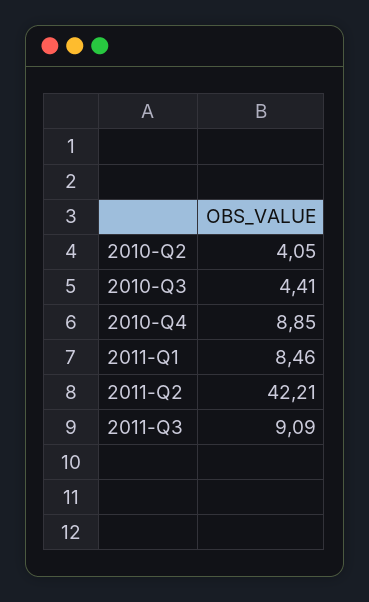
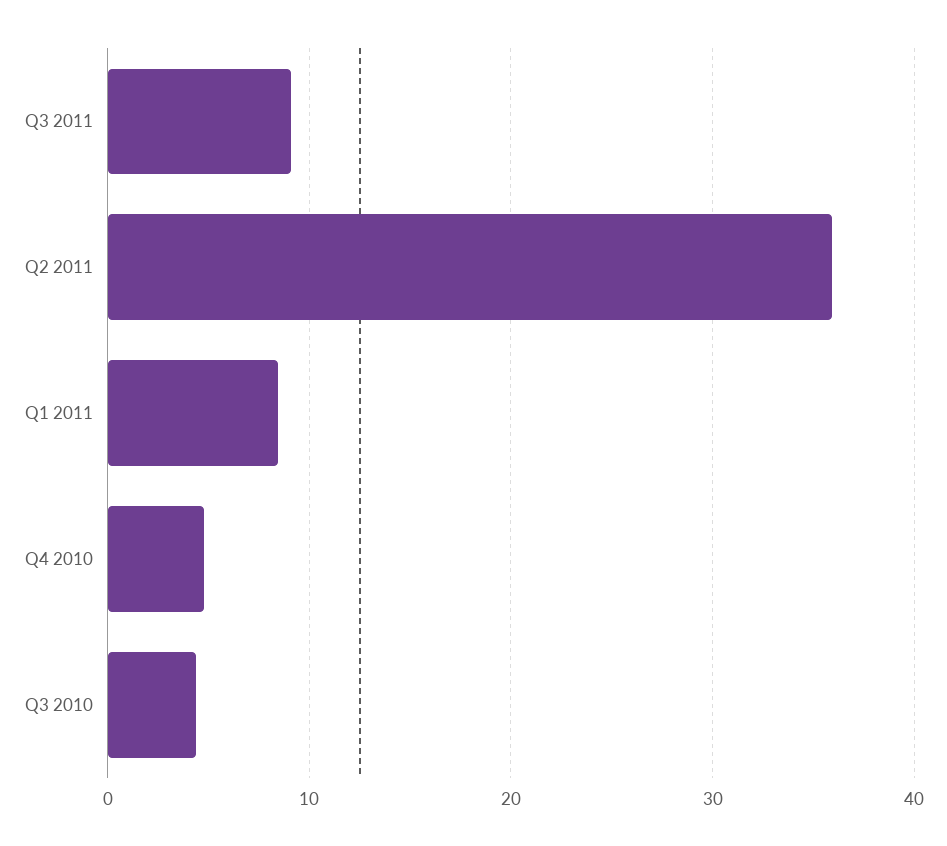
2010-Q2: 4.05 -> none
2010-Q4: 8.85 -> 5
2011-Q2: 42.21 -> 36

